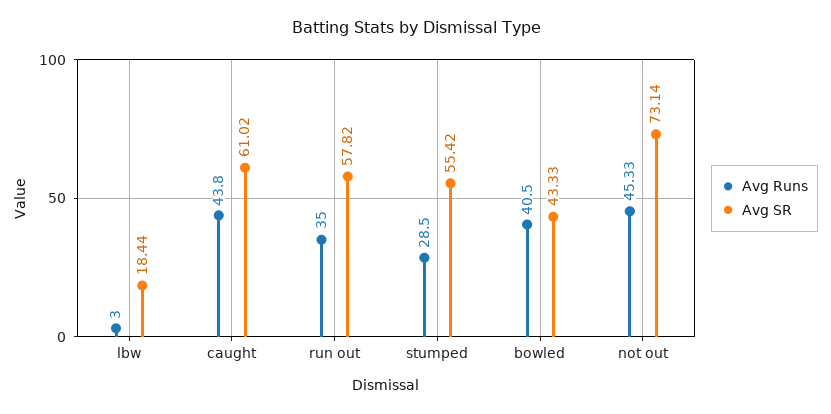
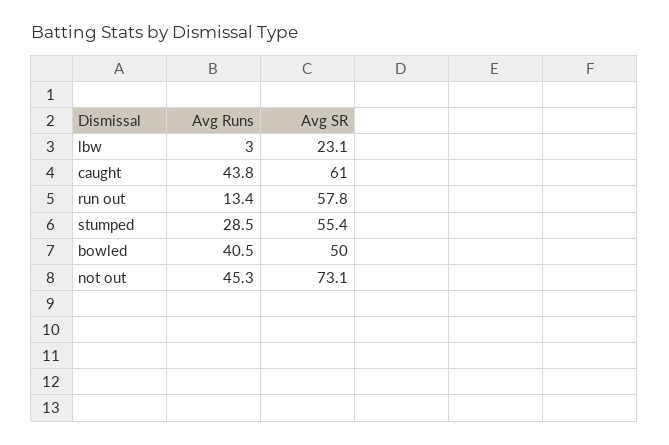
Avg SR, lbw: 18.44 -> 23.1
Avg Runs, run out: 35 -> 13.4
Avg SR, bowled: 43.33 -> 50

